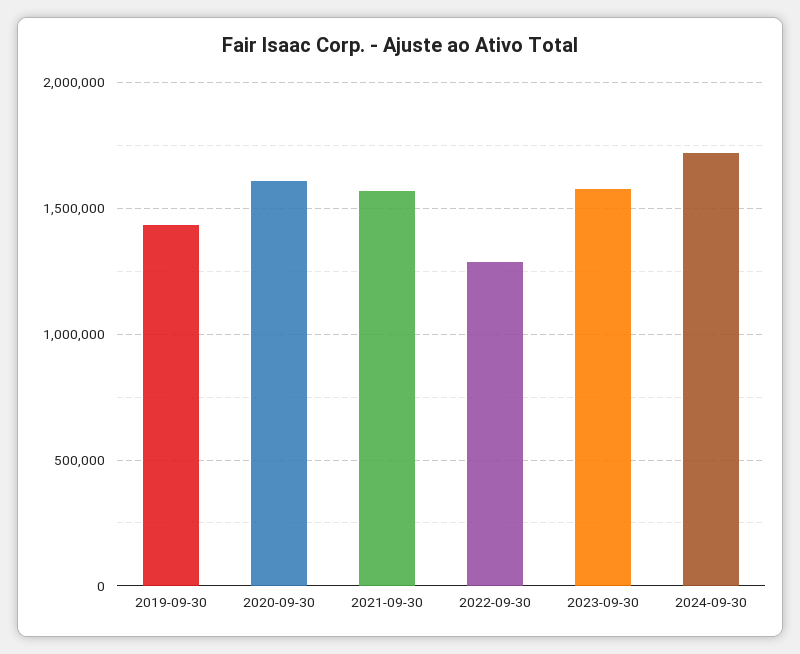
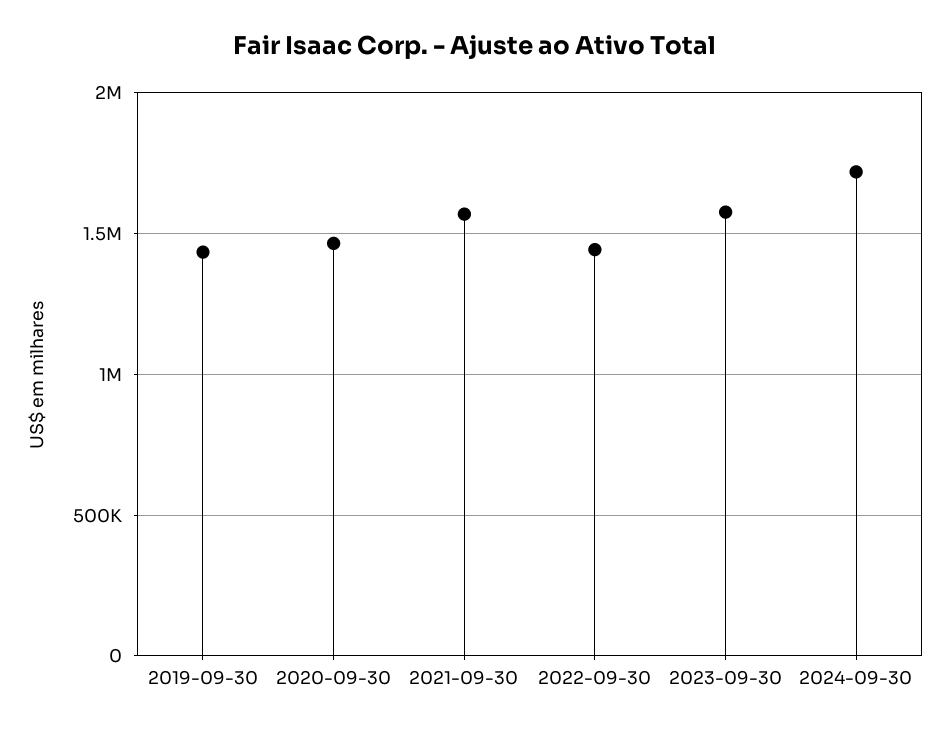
2020-09-30: 1600000 -> 1450000
2022-09-30: 1300000 -> 1450000

